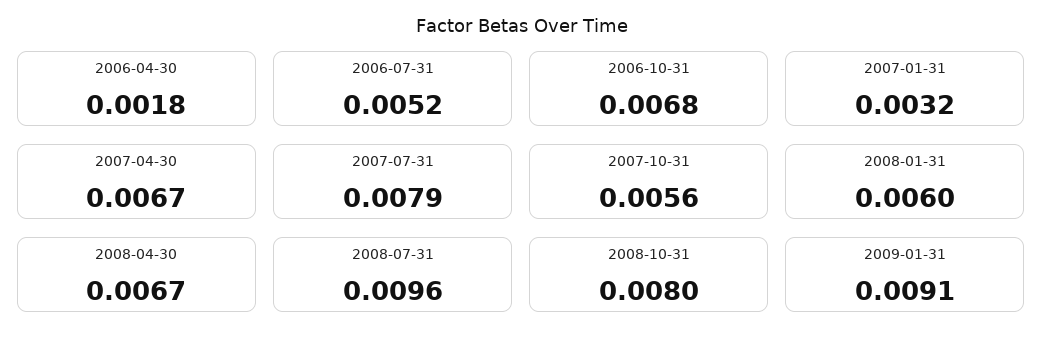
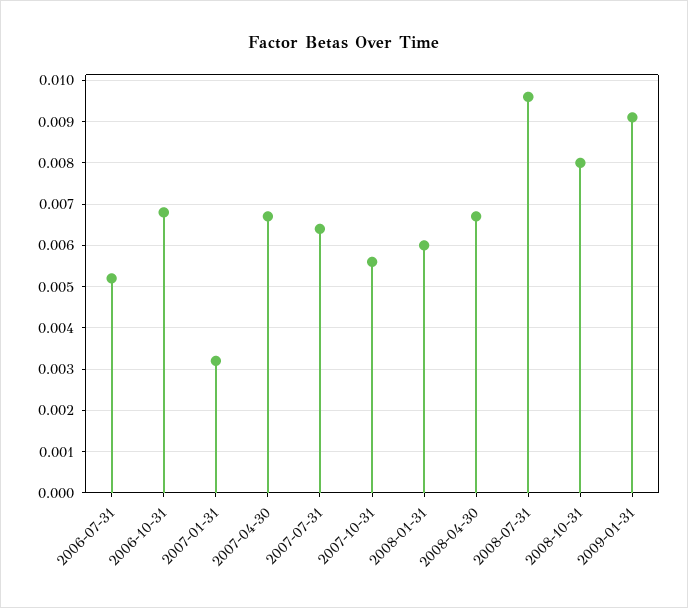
2006-04-30: 0.0018 -> none
2007-07-31: 0.0079 -> 0.0065

